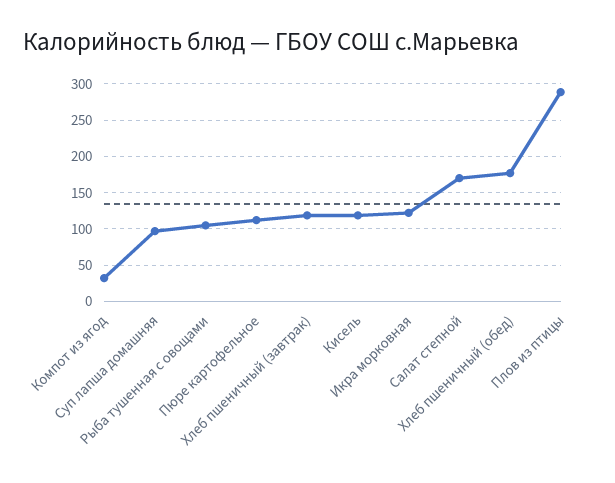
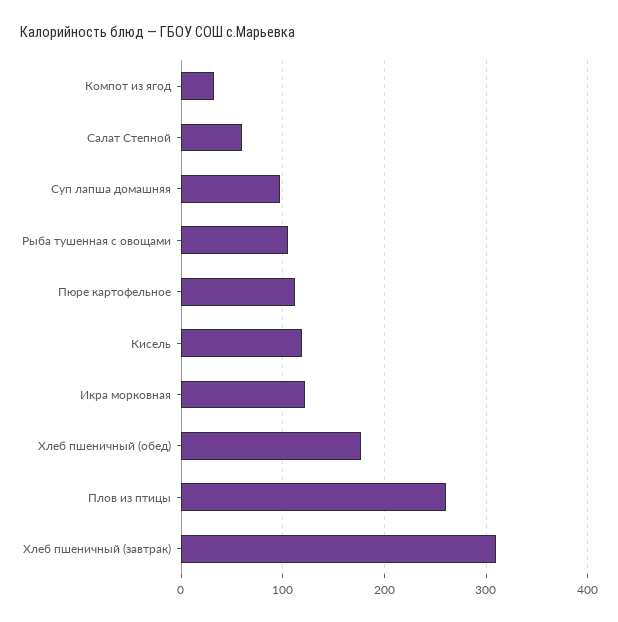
Хлеб пшеничный (завтрак): 120 -> 310
Салат степной: 170 -> 60
Плов из птицы: 290 -> 260

